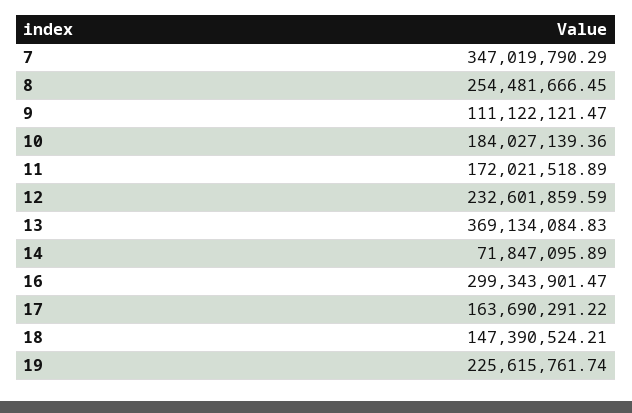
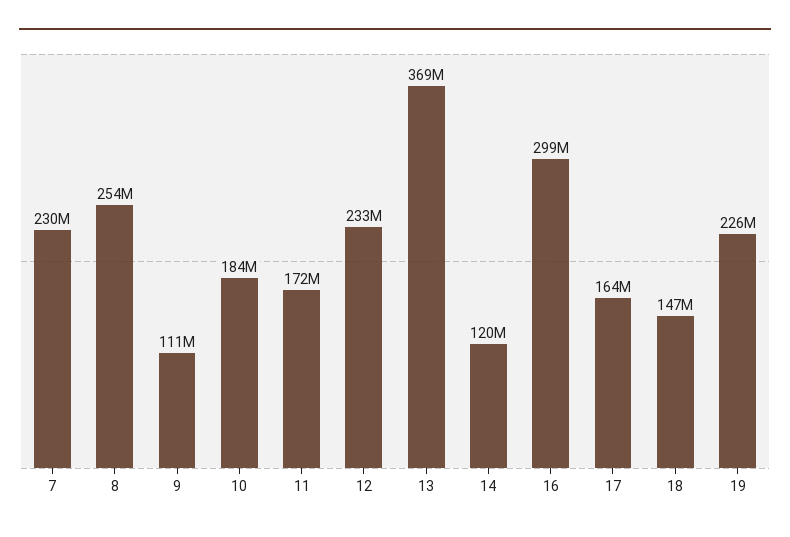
7: 347019790.29 -> 230000000
14: 71847095.89 -> 120000000

